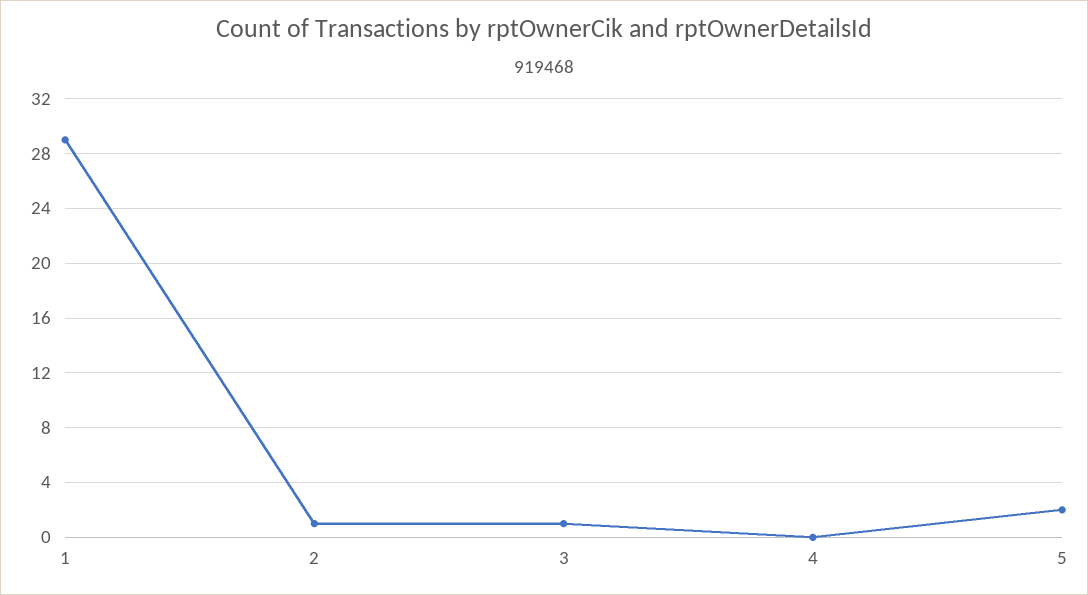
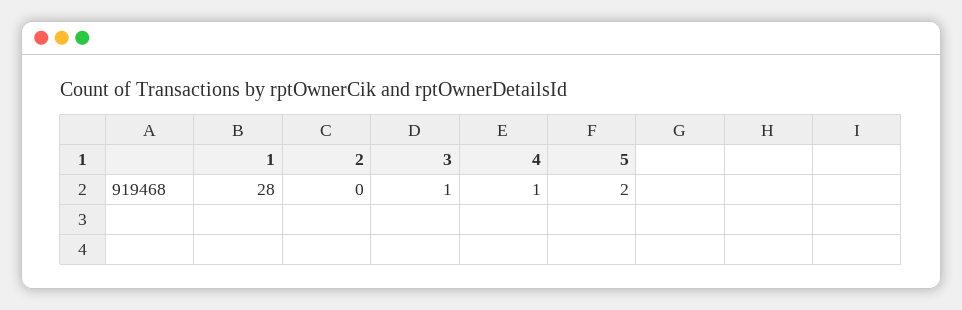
1: 29 -> 28
2: 1 -> 0
4: 0 -> 1

